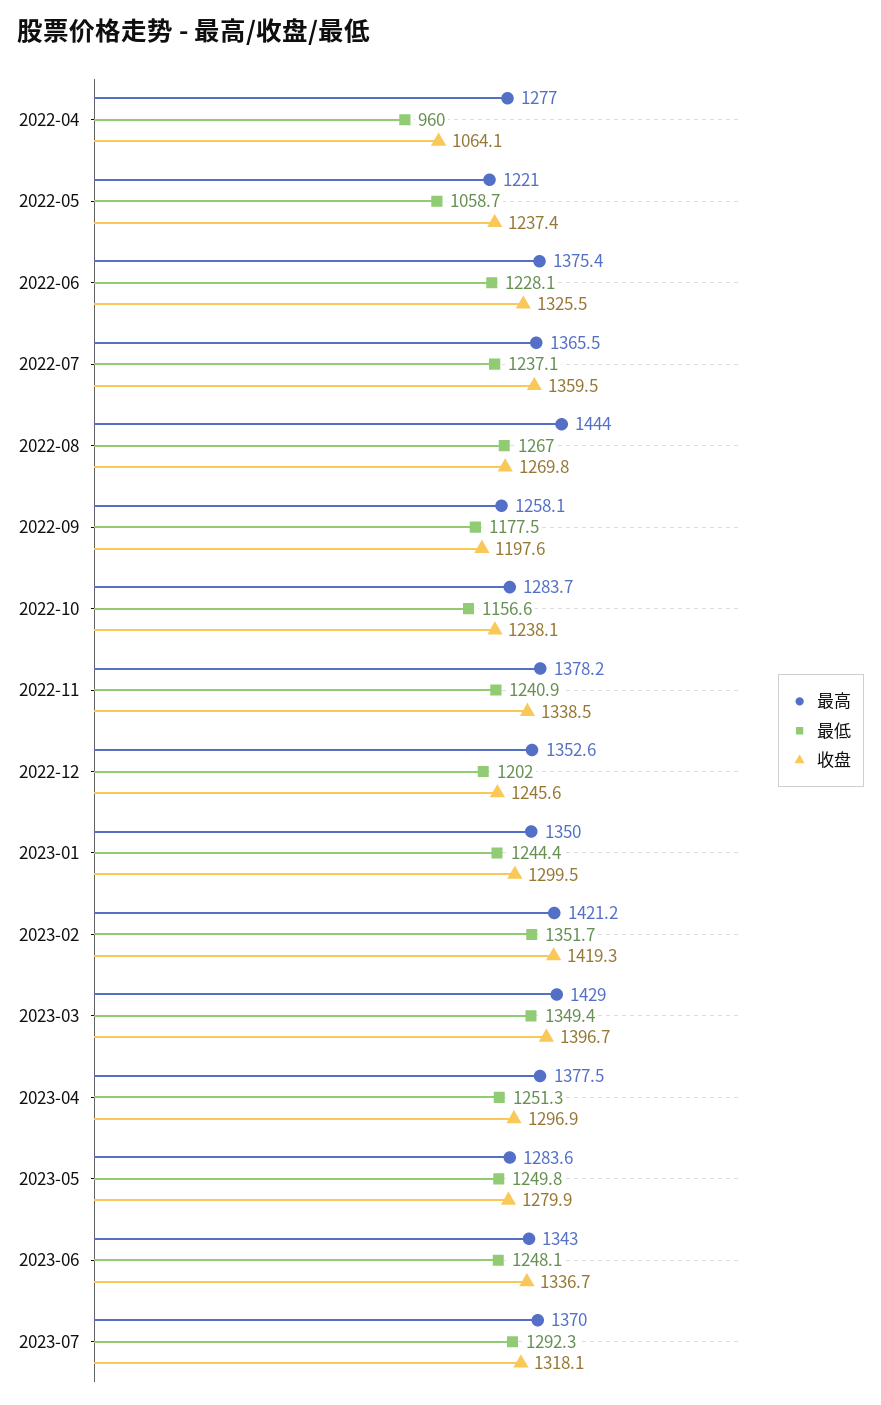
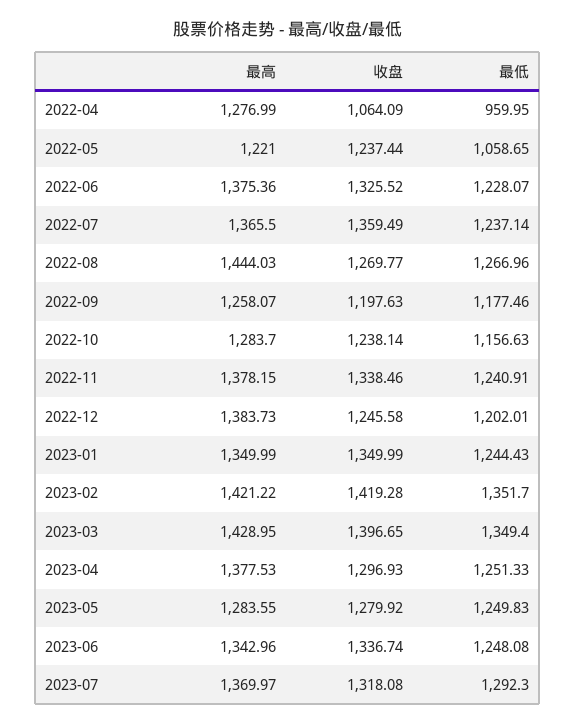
最高, 2022-12: 1352.6 -> 1383.73
收盘, 2023-01: 1299.5 -> 1349.99

